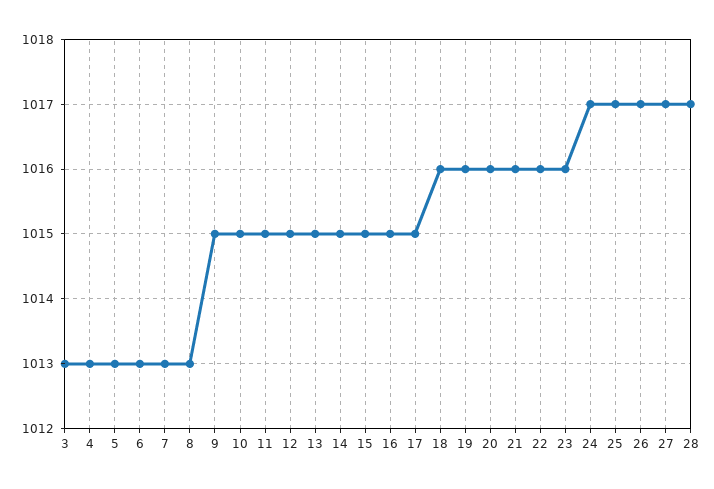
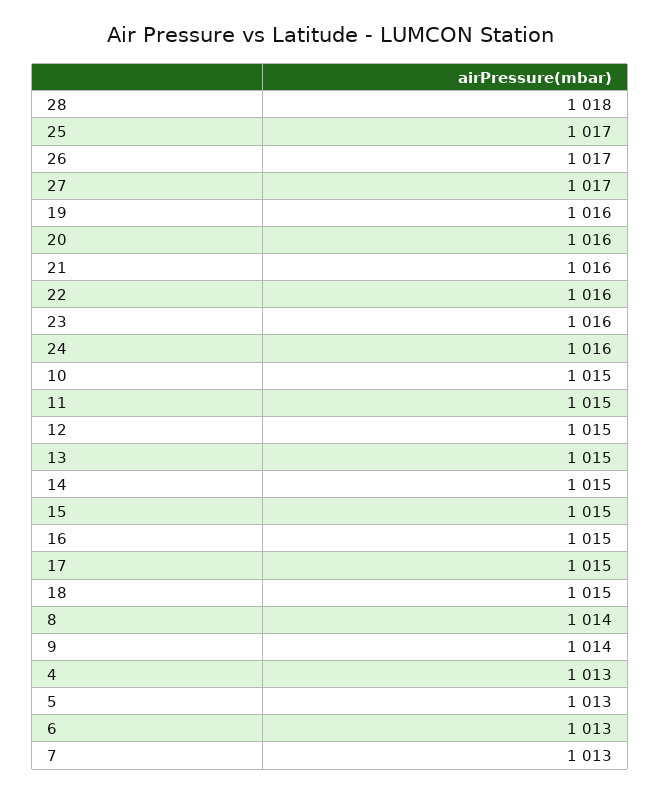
3: 1013 -> none
8: 1013 -> 1014
9: 1015 -> 1014
18: 1016 -> 1015
24: 1017 -> 1016
28: 1017 -> 1018

